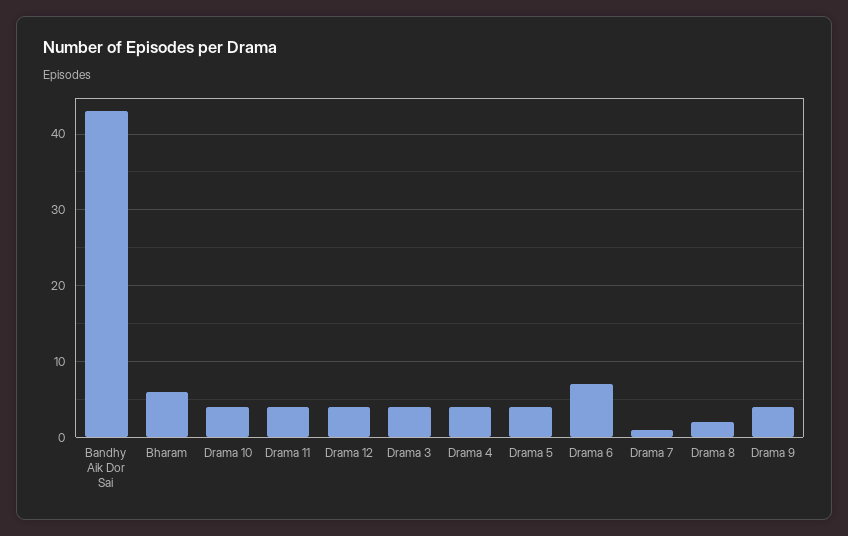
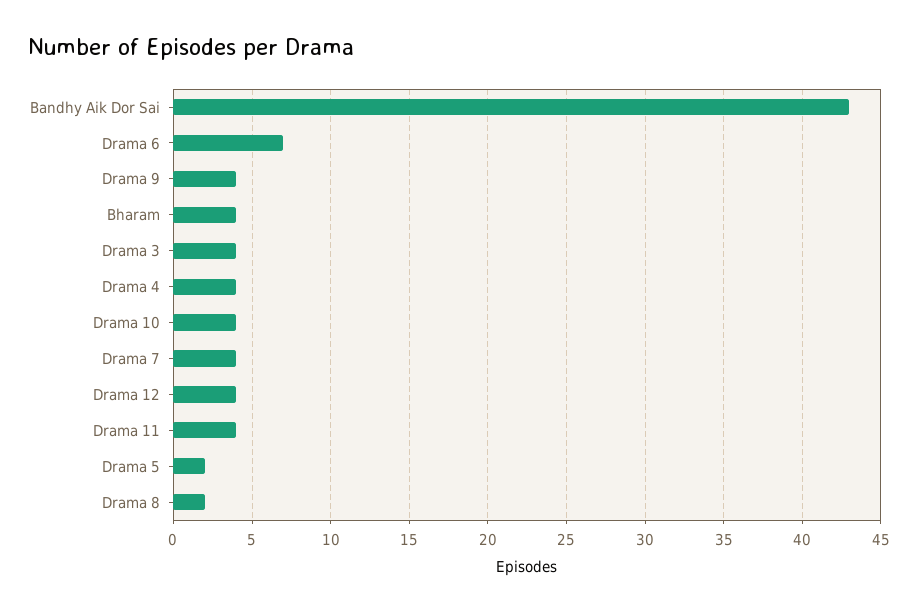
Bharam: 6 -> 4
Drama 5: 4 -> 2
Drama 7: 1 -> 4

